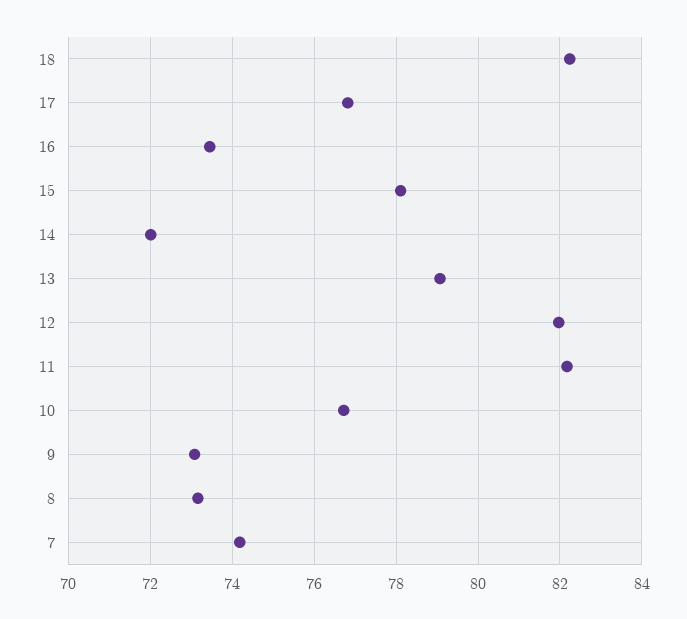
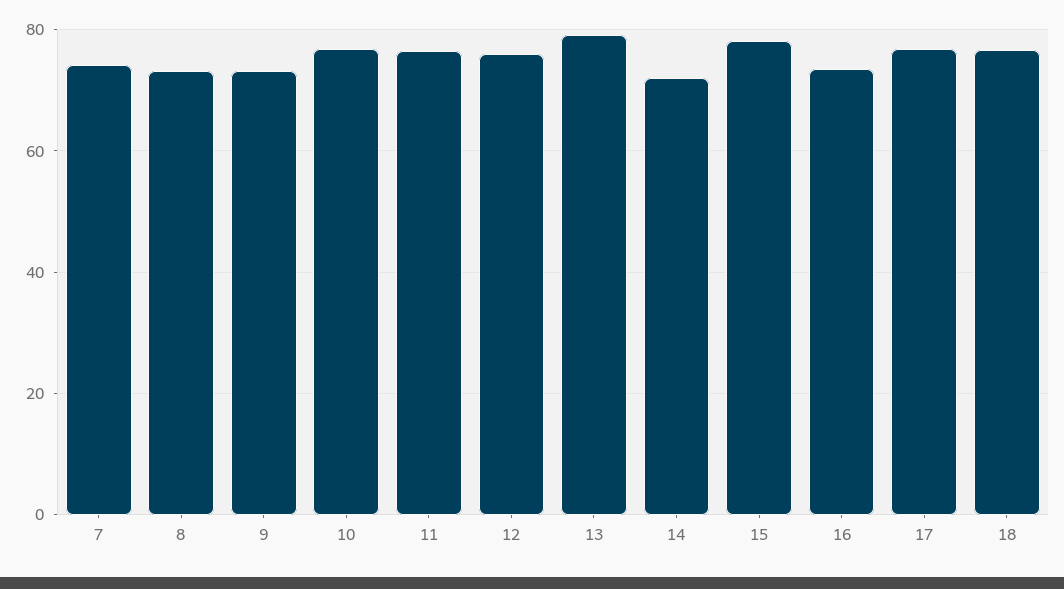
18: 82.2 -> 76
12: 82 -> 76
11: 82.2 -> 76

